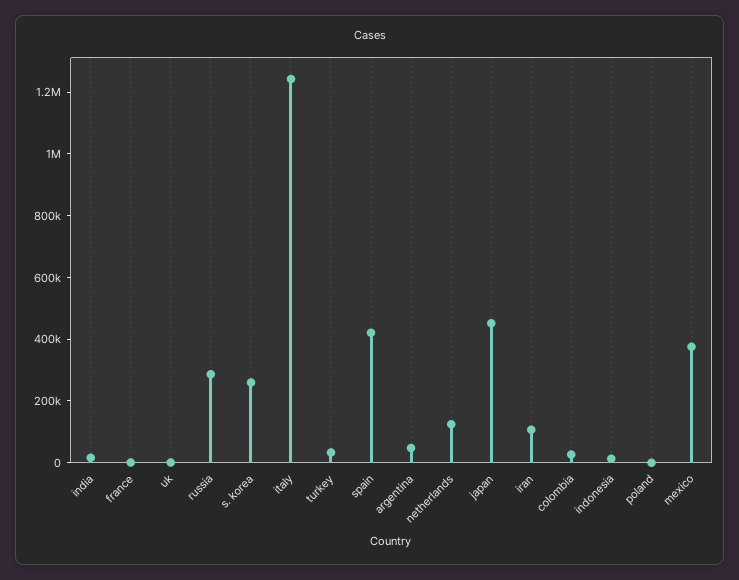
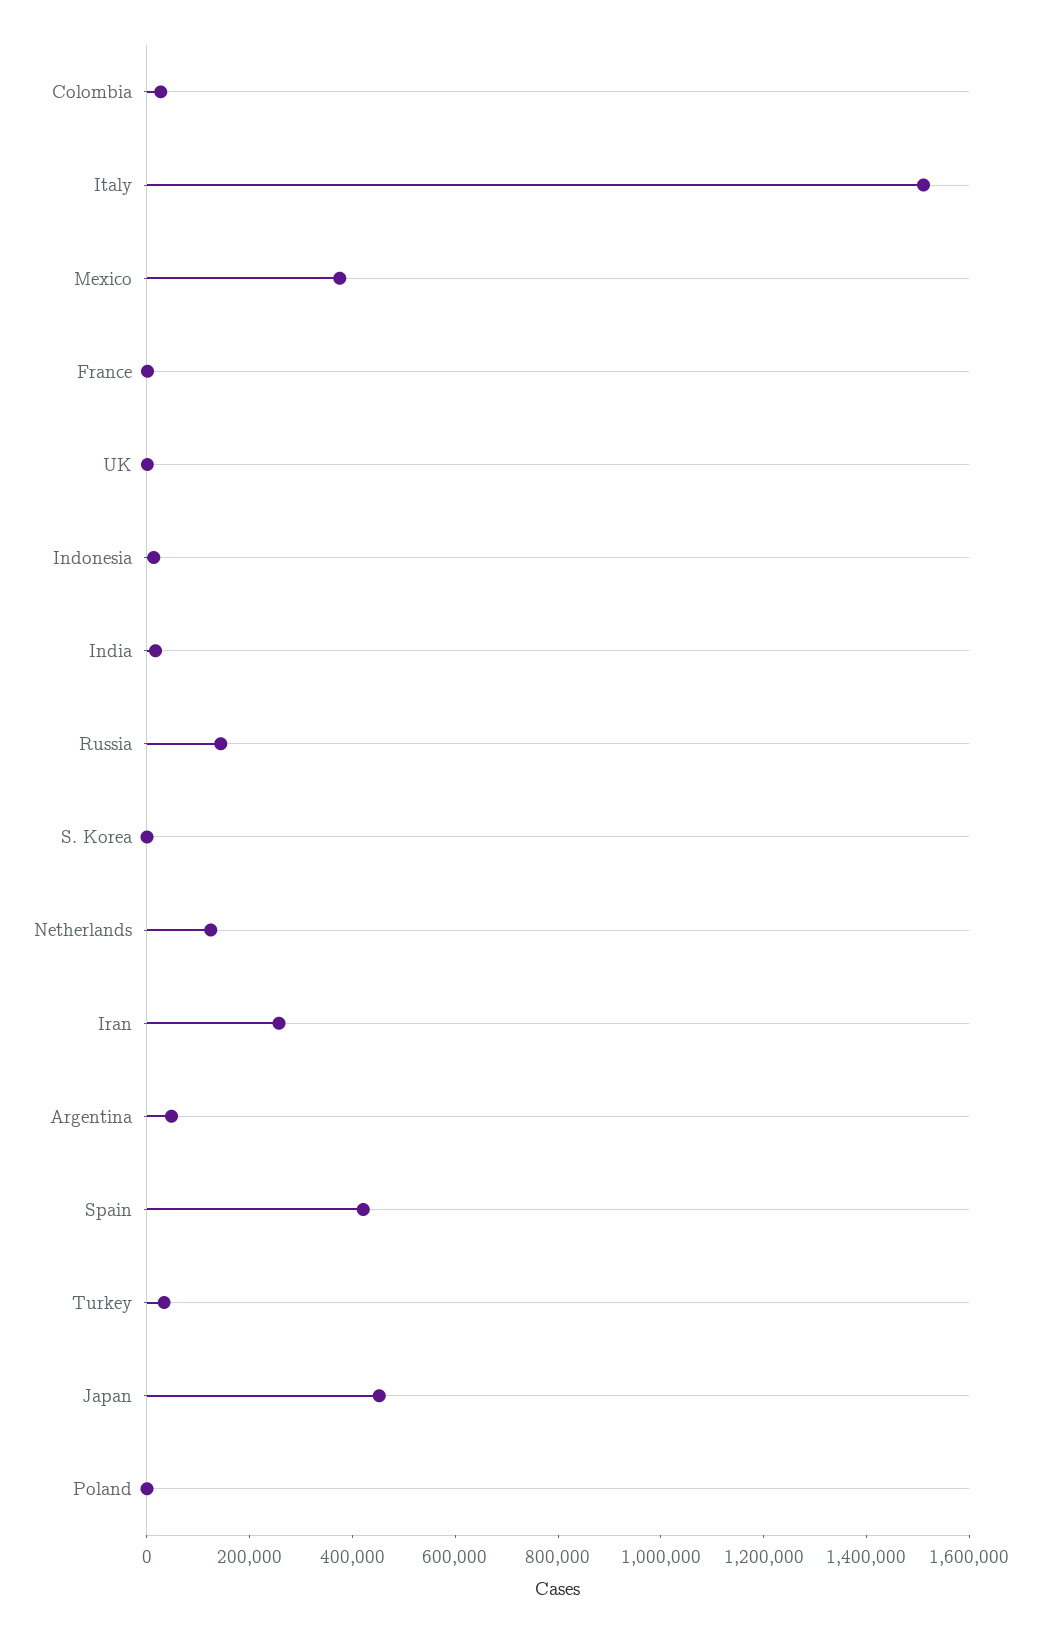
russia: 300000 -> 150000
s. korea: 250000 -> 0
italy: 1250000 -> 1500000
iran: 100000 -> 250000

